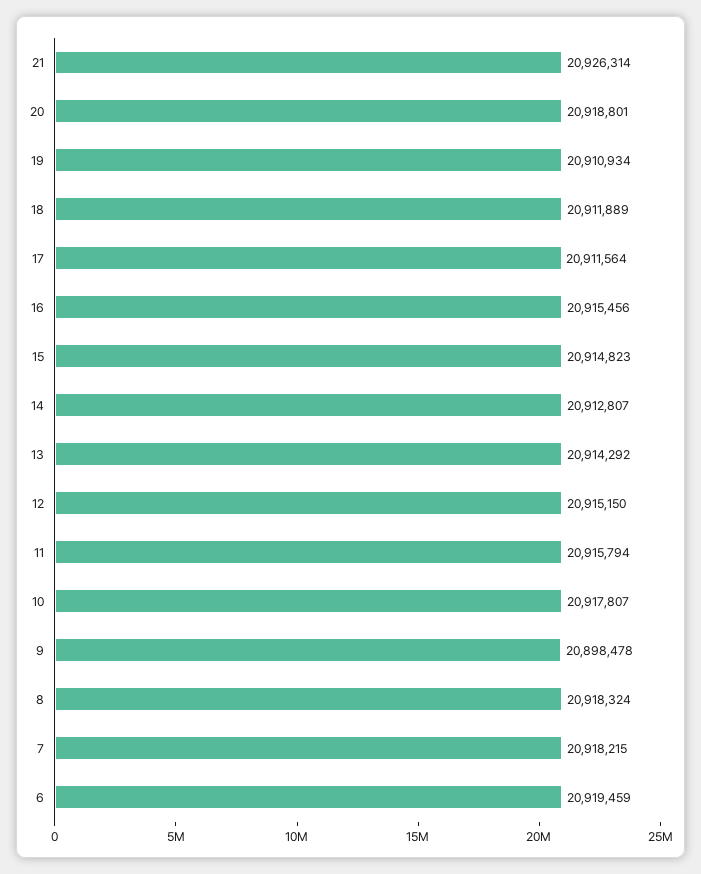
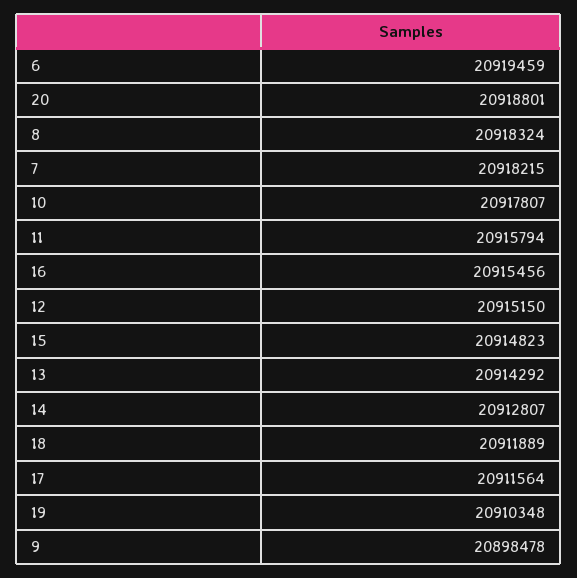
21: 20926314 -> none
19: 20910934 -> 20910348

